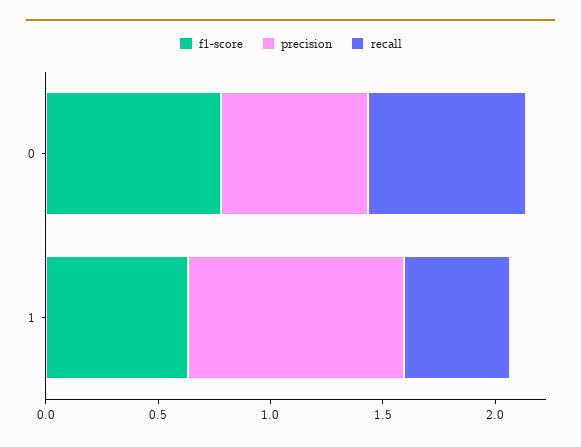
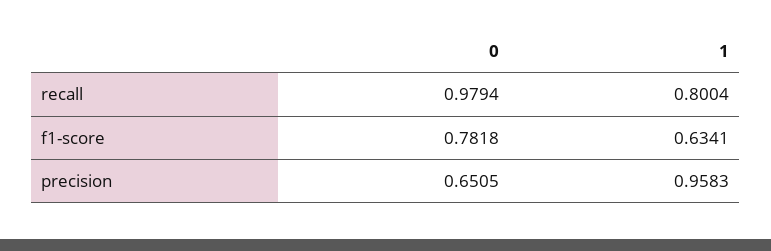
recall, 0: 0.7 -> 0.9794
recall, 1: 0.5 -> 0.8004

